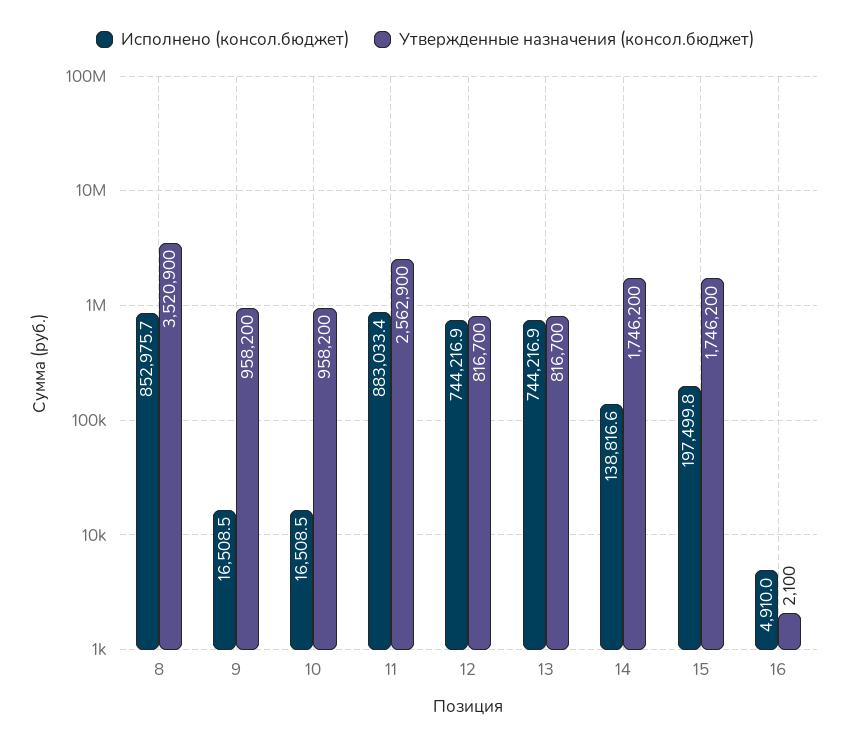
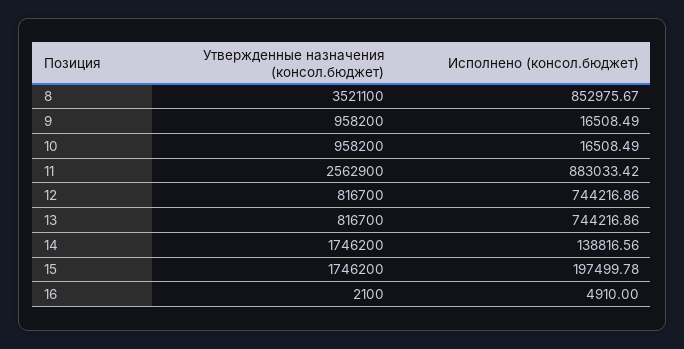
Утвержденные назначения (консол.бюджет), 8: 3520900 -> 3521100

